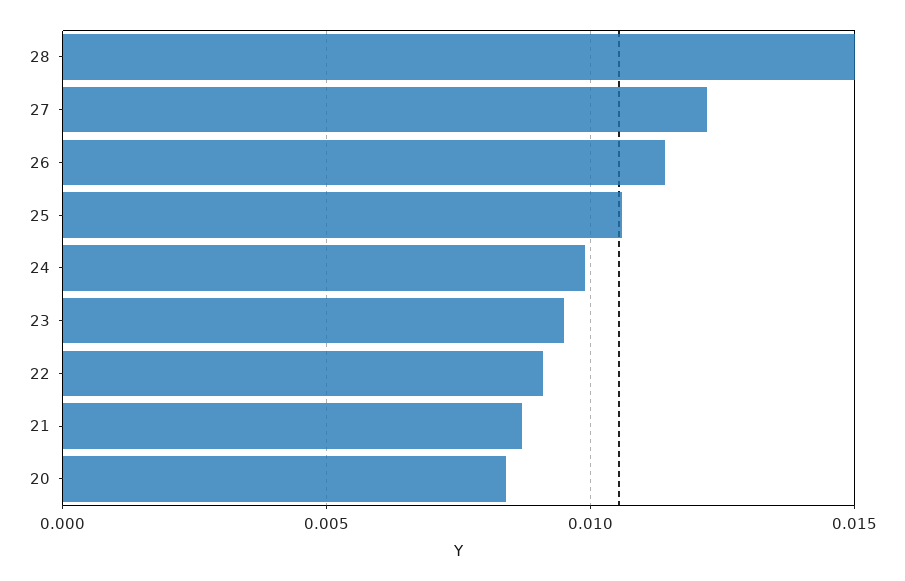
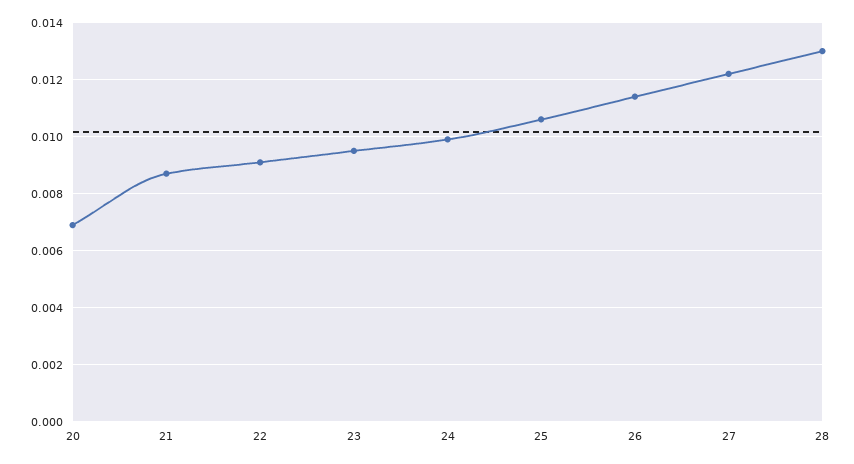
28: 0.015 -> 0.013
20: 0.0085 -> 0.007

